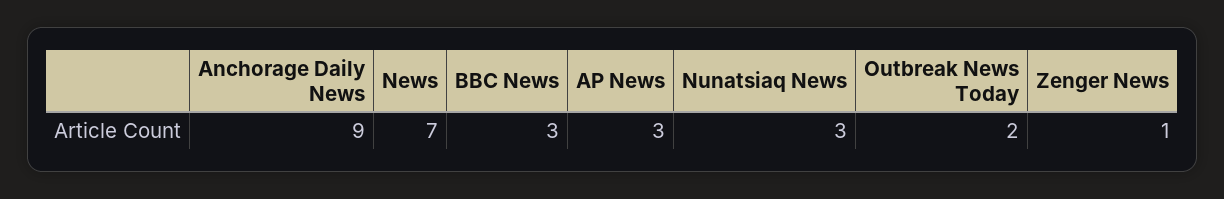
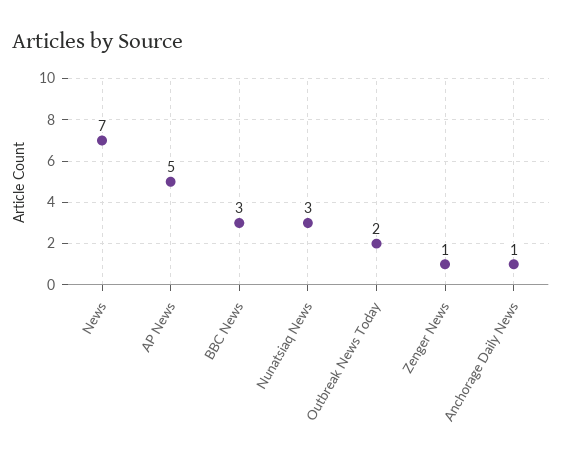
Anchorage Daily News: 9 -> 1
AP News: 3 -> 5

